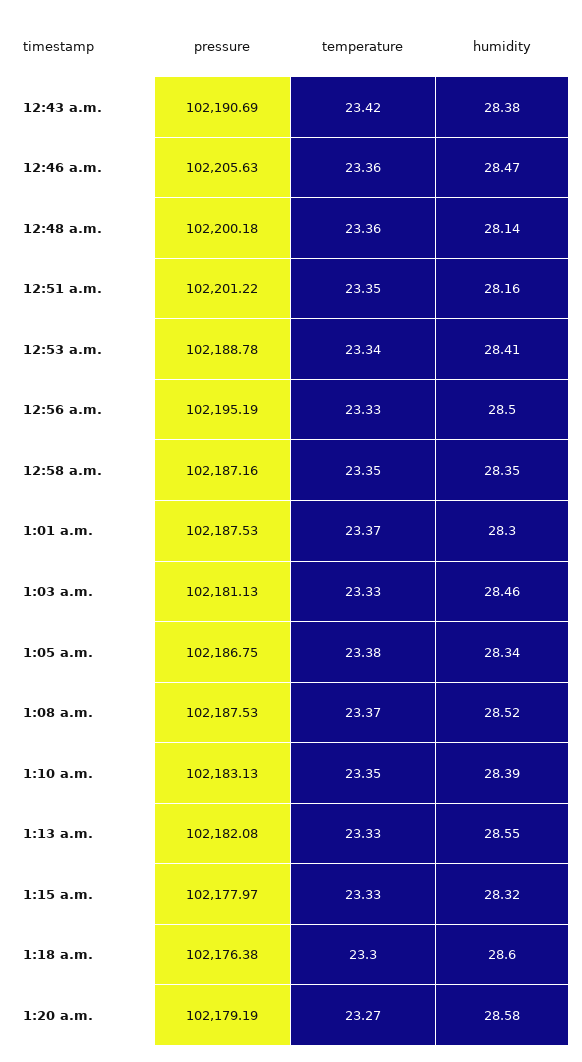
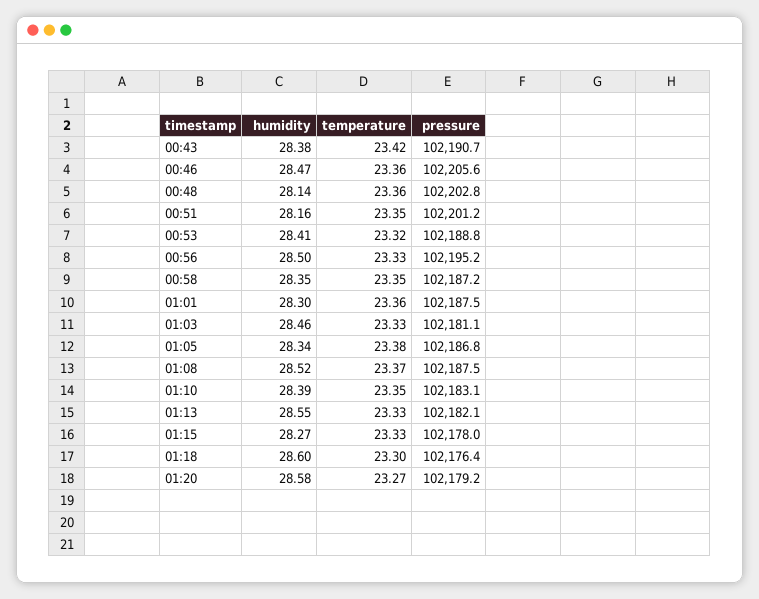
pressure, 12:48 a.m.: 102200.18 -> 102202.8
temperature, 12:53 a.m.: 23.34 -> 23.32
temperature, 1:01 a.m.: 23.37 -> 23.36
humidity, 1:15 a.m.: 28.32 -> 28.27

